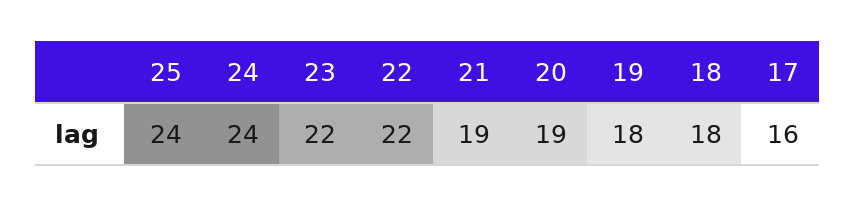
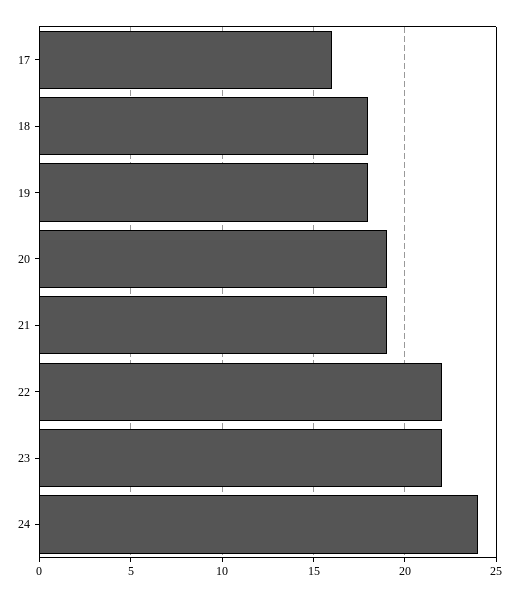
25: 24 -> none

